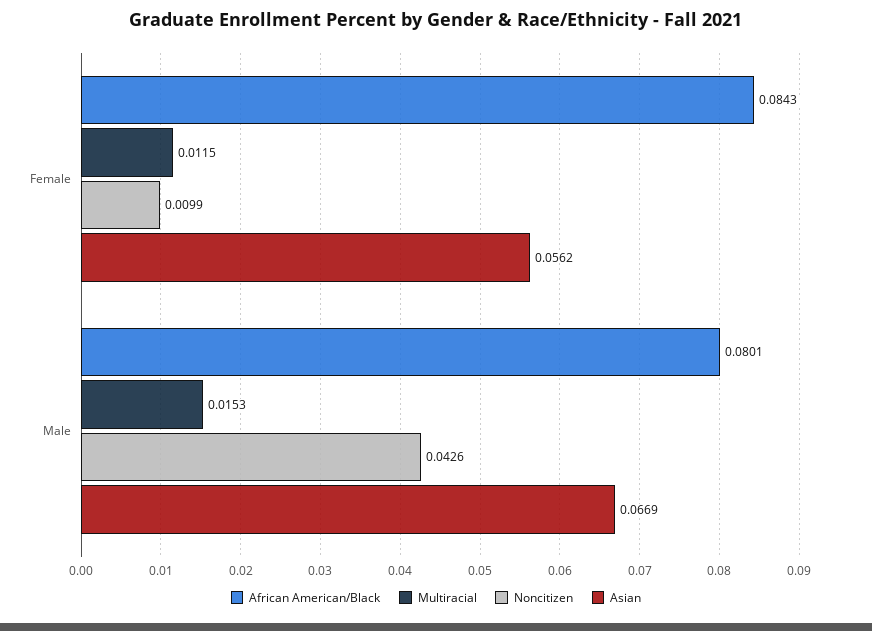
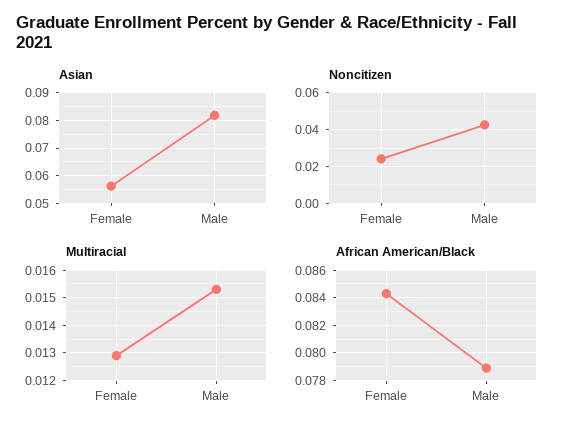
Multiracial, Female: 0.0115 -> 0.013
Noncitizen, Female: 0.0099 -> 0.025
African American/Black, Male: 0.0801 -> 0.079
Asian, Male: 0.0669 -> 0.0825

